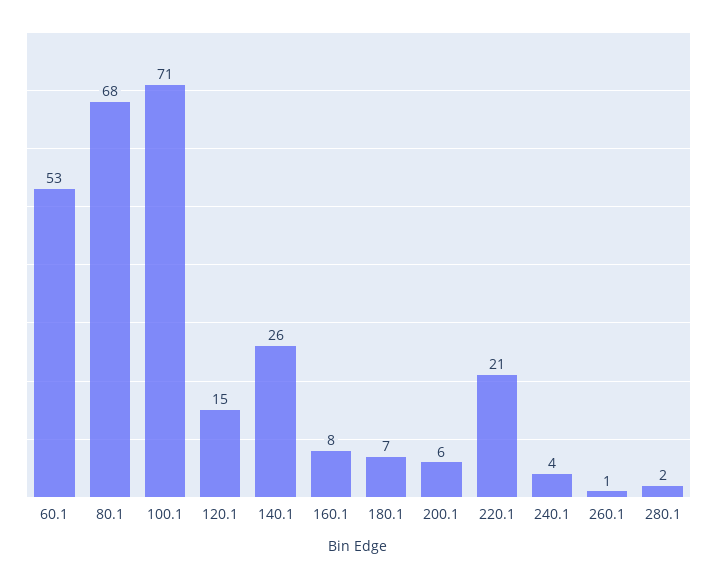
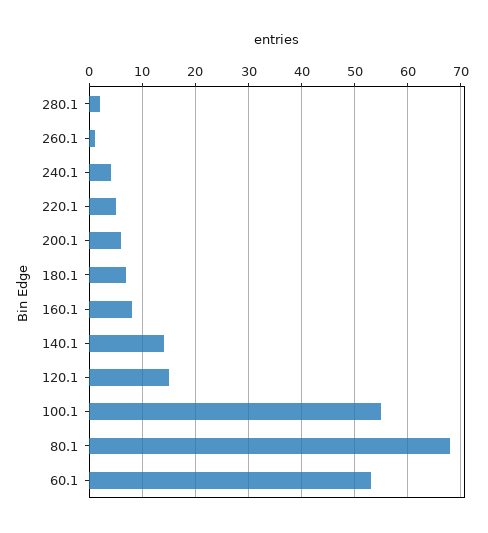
100.1: 71 -> 55
140.1: 26 -> 15
220.1: 21 -> 5

